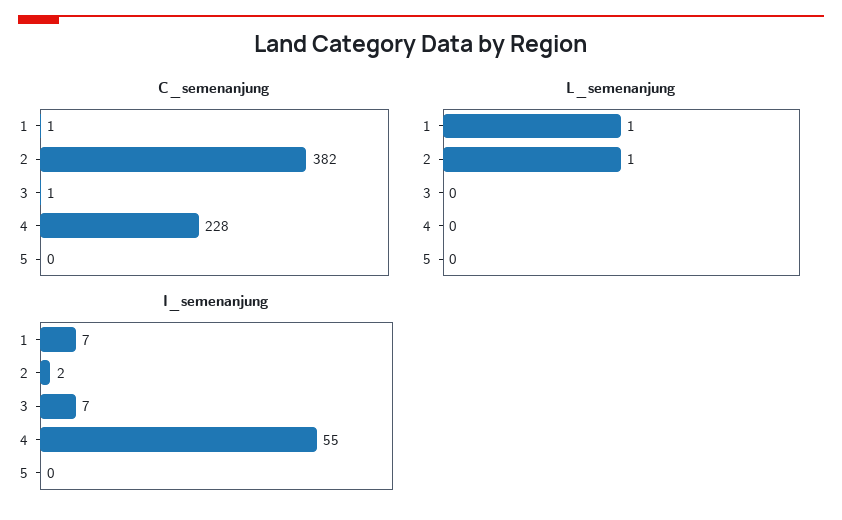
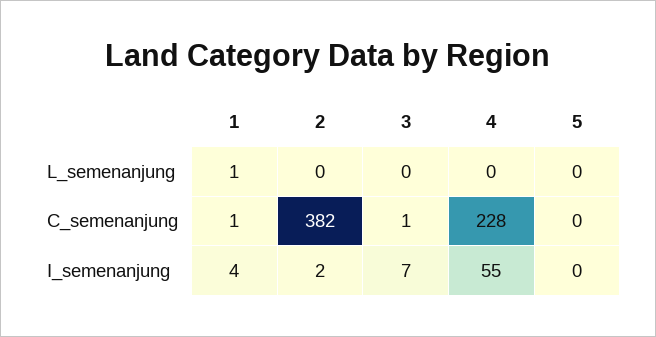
L_semenanjung, 2: 1 -> 0
I_semenanjung, 1: 7 -> 4

